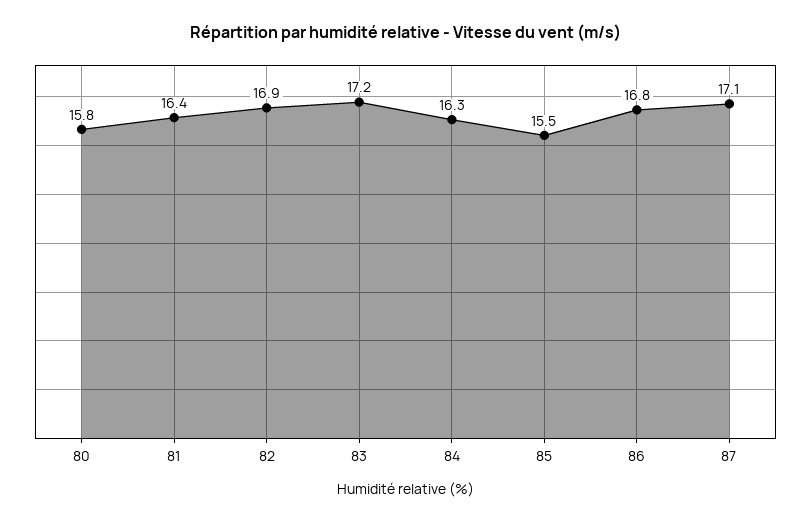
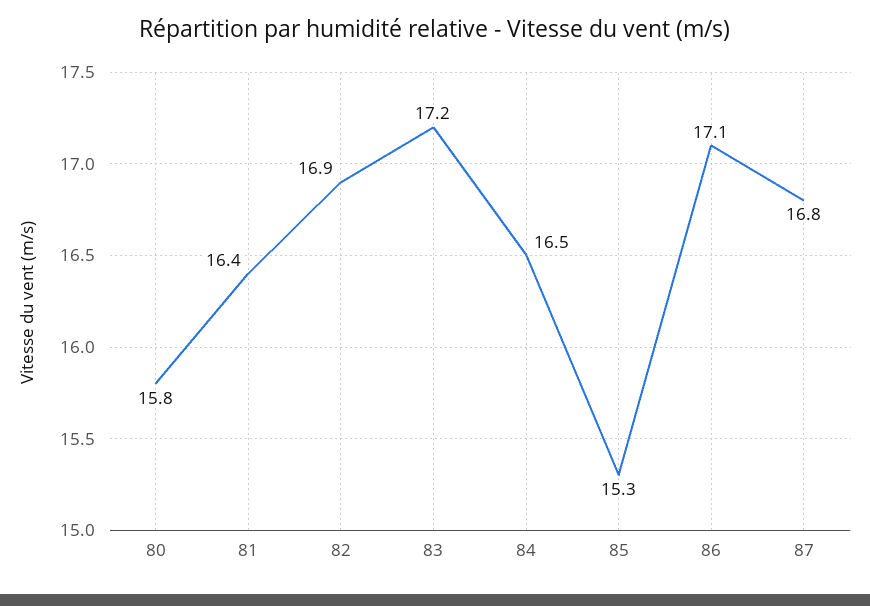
84: 16.3 -> 16.5
85: 15.5 -> 15.3
86: 16.8 -> 17.1
87: 17.1 -> 16.8

